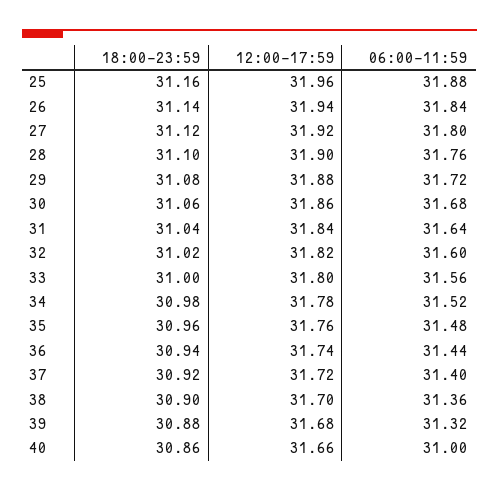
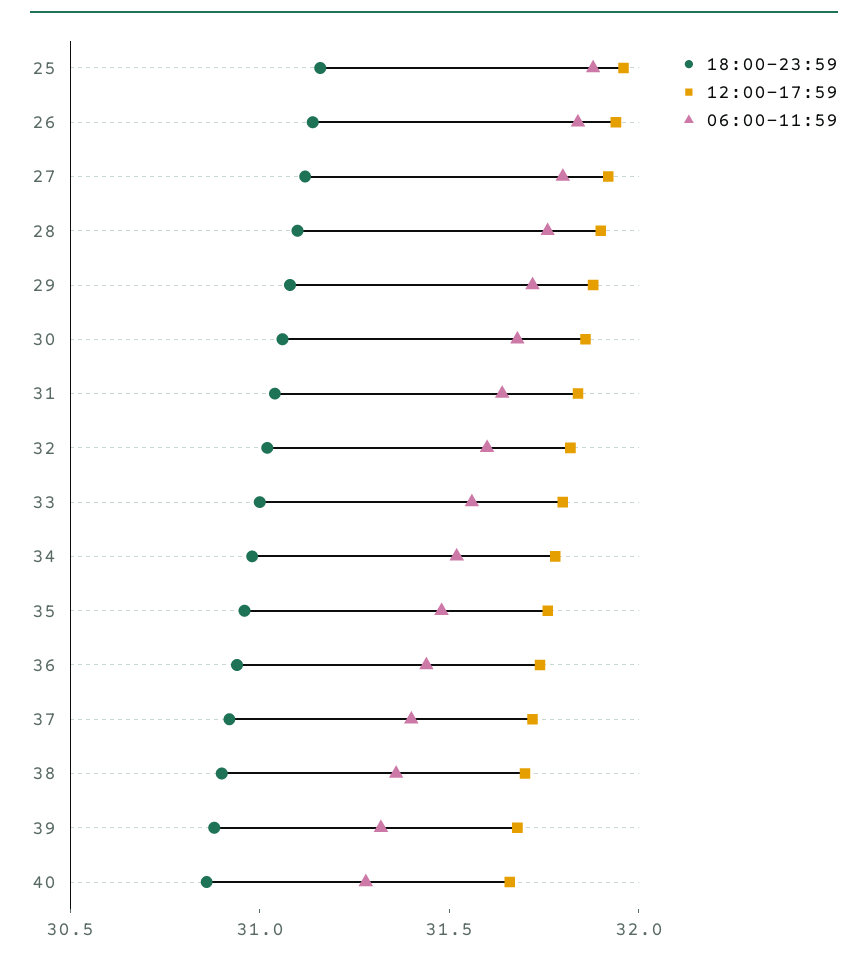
06:00-11:59, 40: 31 -> 31.3

